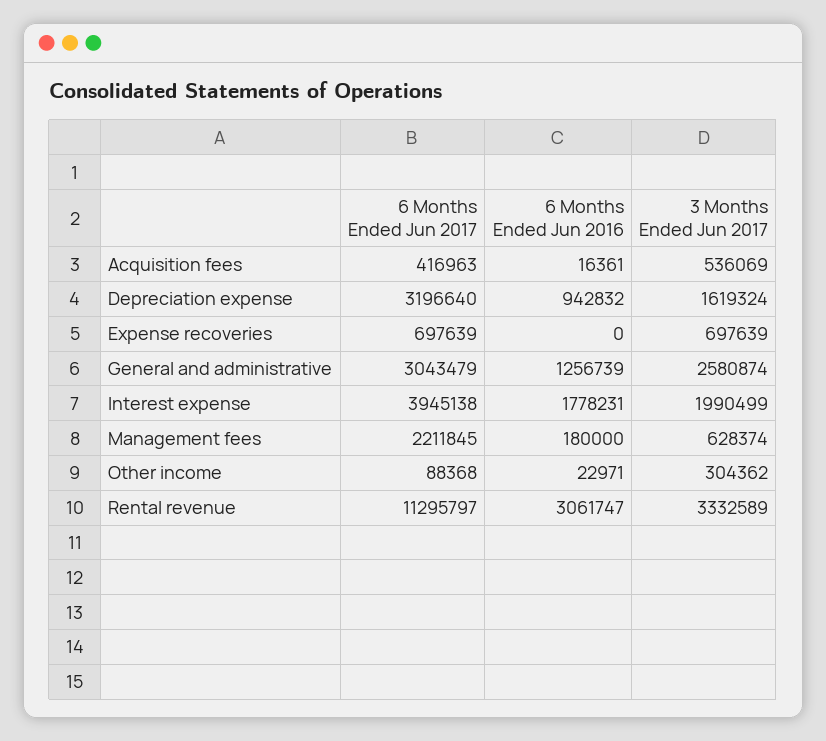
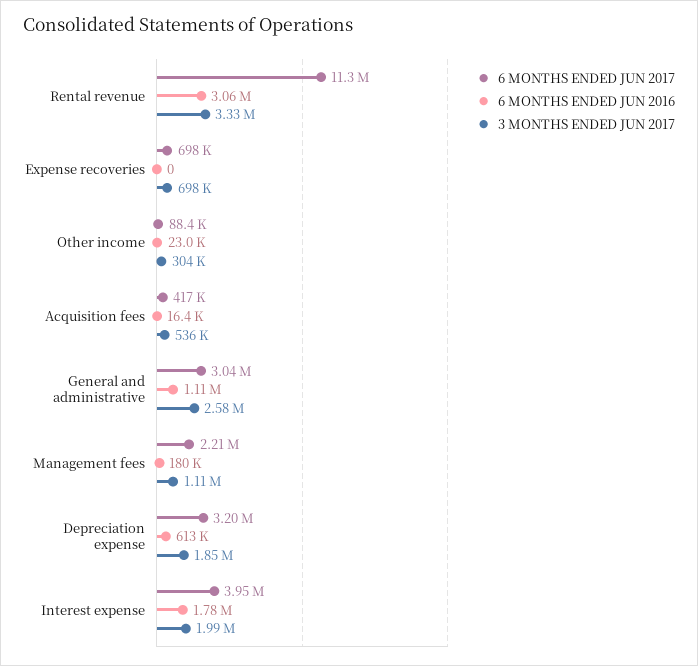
6 Months Ended Jun 2016, Depreciation expense: 942832 -> 613000
3 Months Ended Jun 2017, Depreciation expense: 1619324 -> 1850000
6 Months Ended Jun 2016, General and administrative: 1256739 -> 1110000
3 Months Ended Jun 2017, Management fees: 628374 -> 1110000

